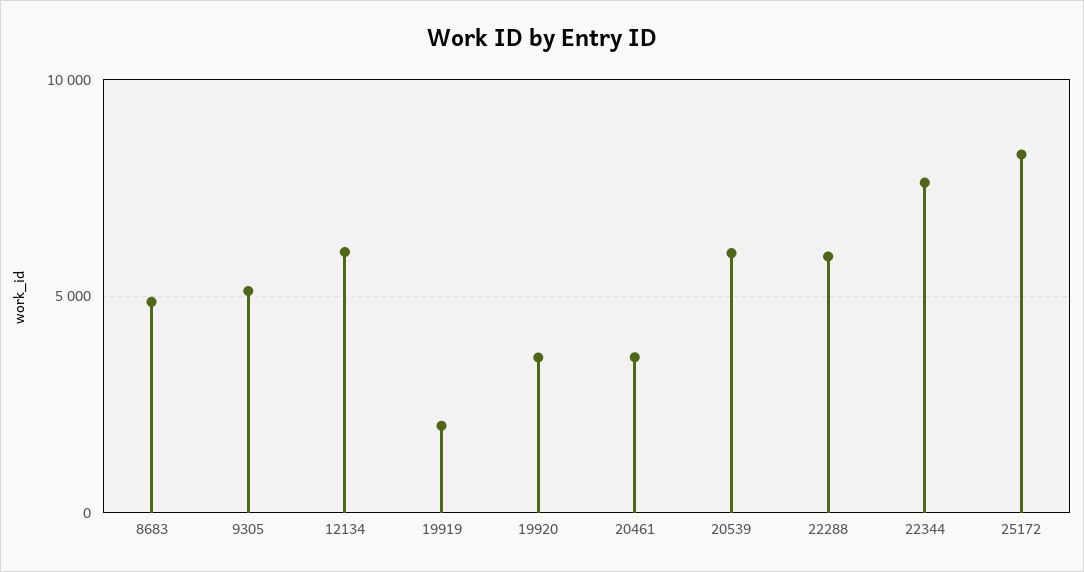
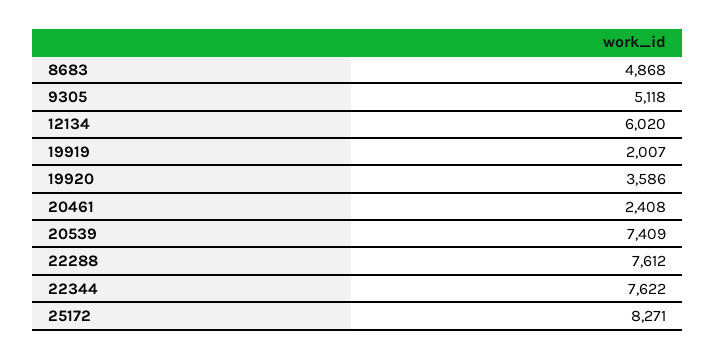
20461: 3500 -> 2408
20539: 6000 -> 7409
22288: 6000 -> 7612

